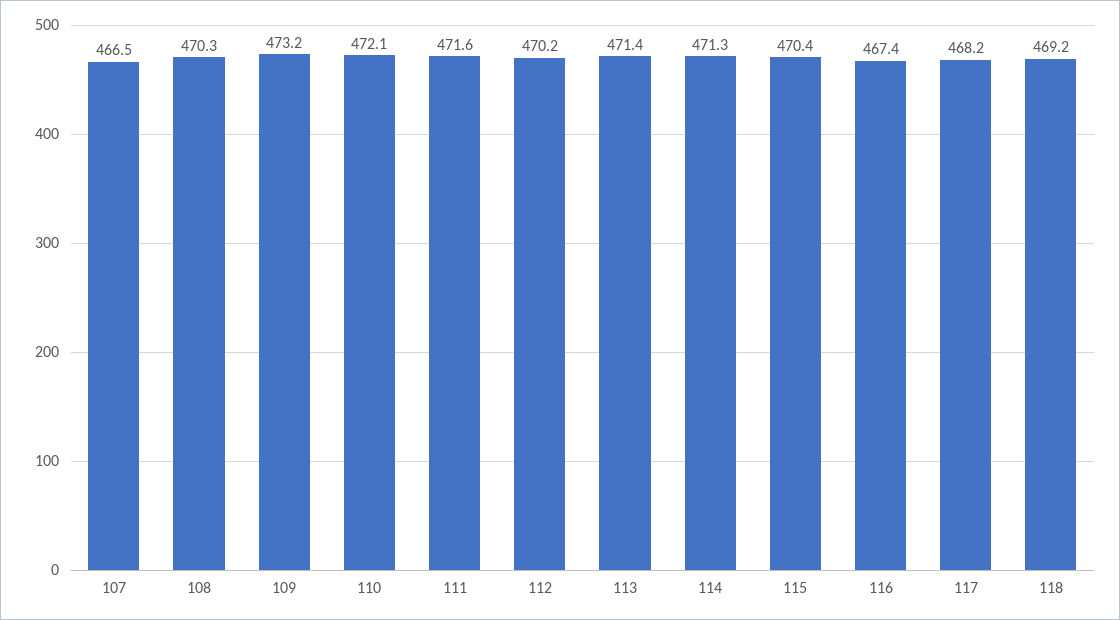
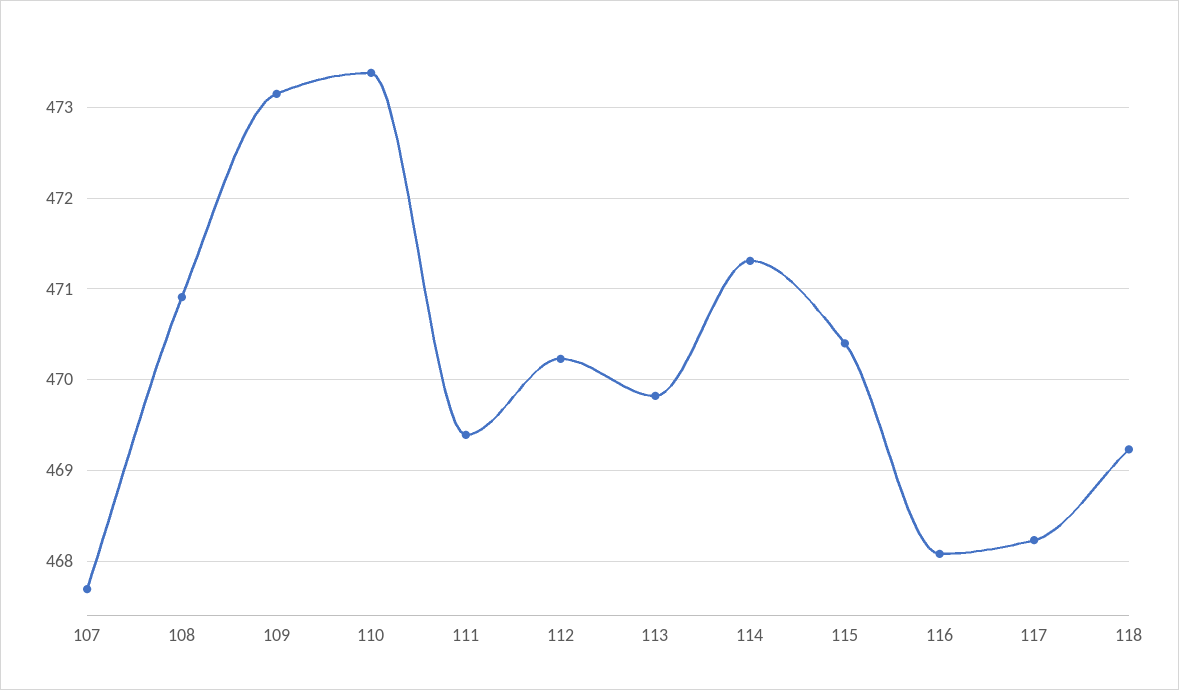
107: 466.5 -> 467.7
108: 470.3 -> 470.9
110: 472.1 -> 473.4
111: 471.6 -> 469.4
113: 471.4 -> 469.8
116: 467.4 -> 468.1

